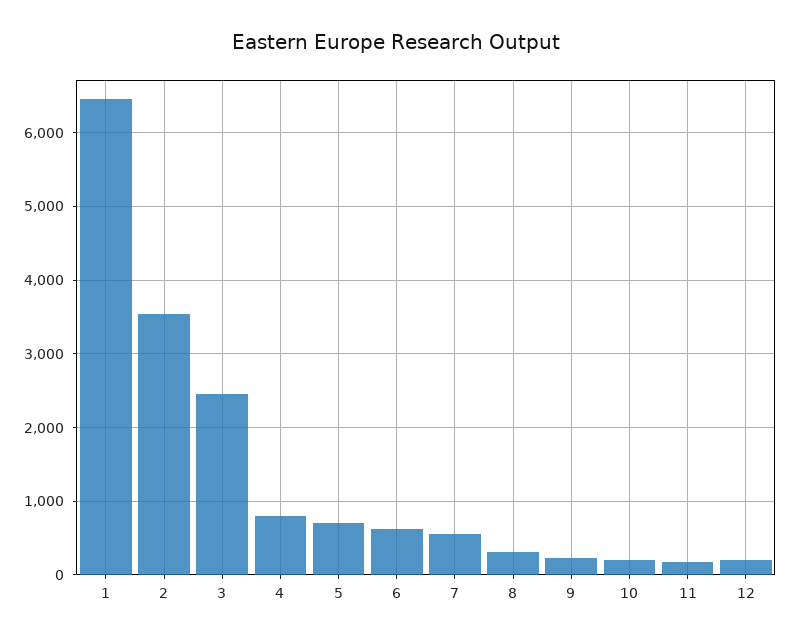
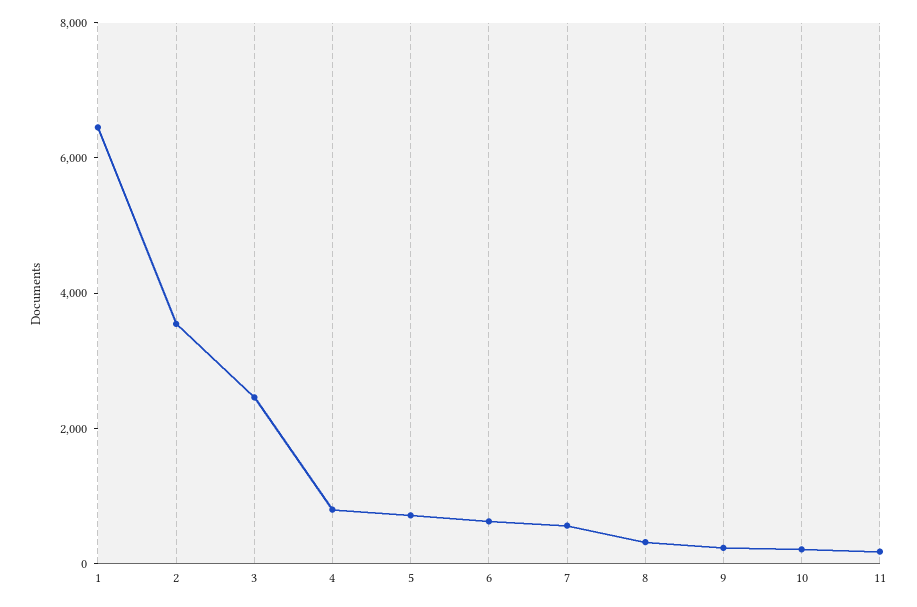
12: 200 -> none

